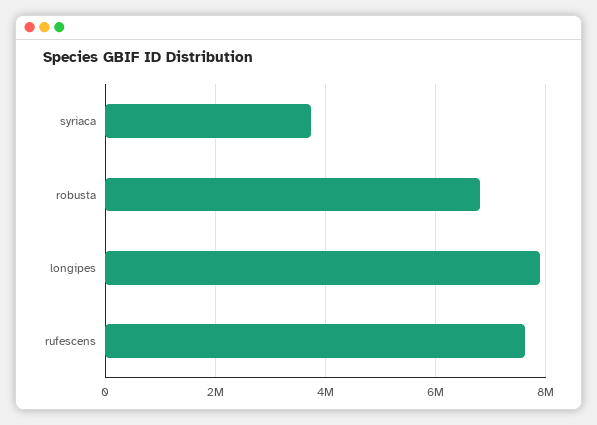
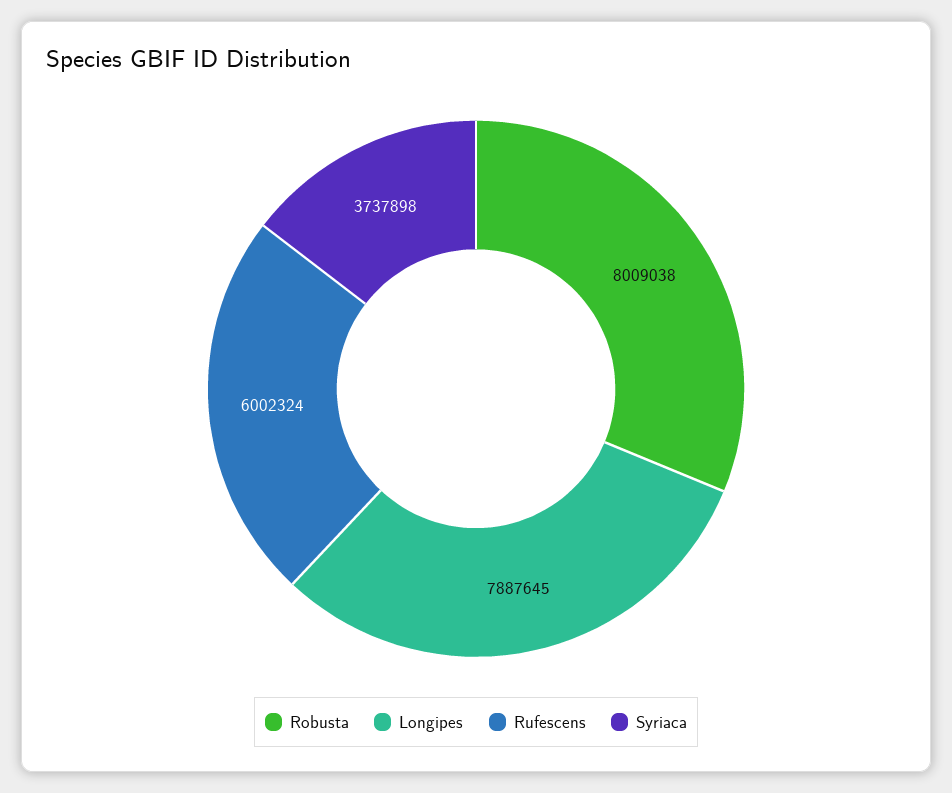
robusta: 6800000 -> 8009038
rufescens: 7600000 -> 6002324

